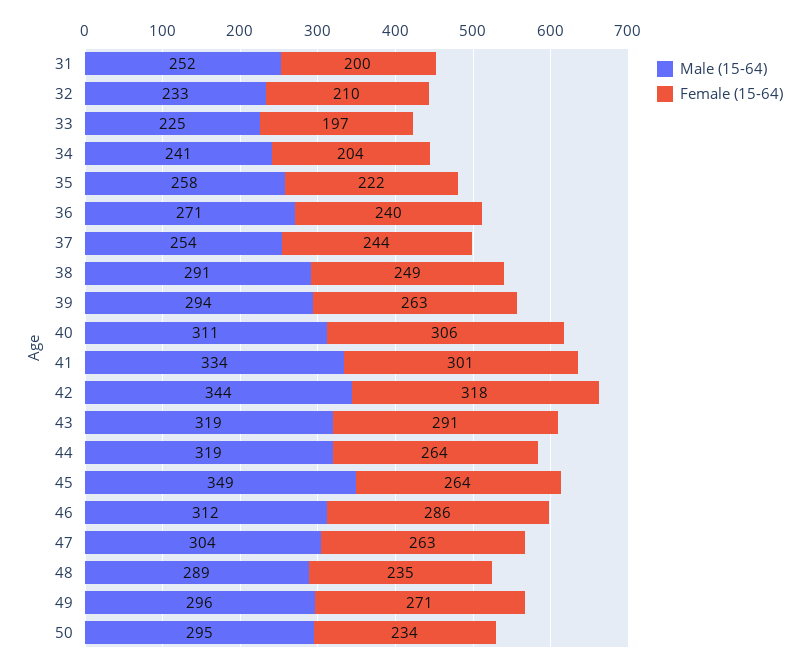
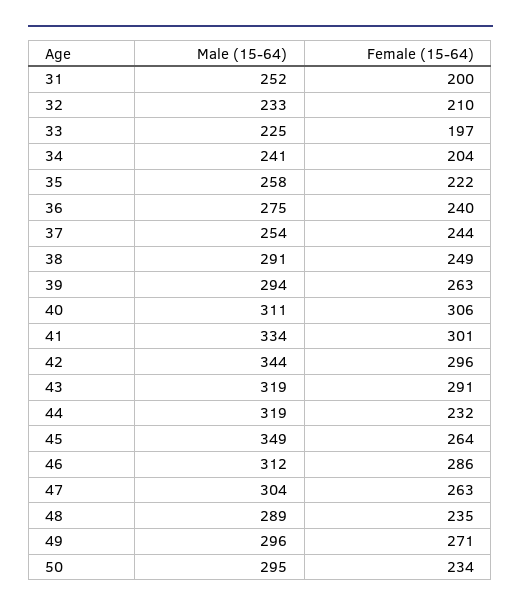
Male (15-64), 36: 271 -> 275
Female (15-64), 42: 318 -> 296
Female (15-64), 44: 264 -> 232

